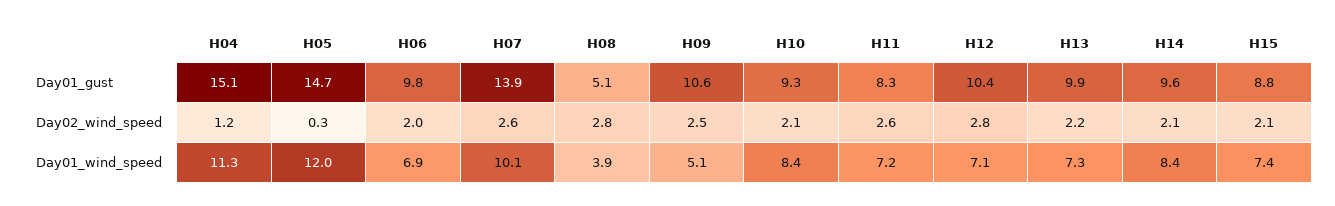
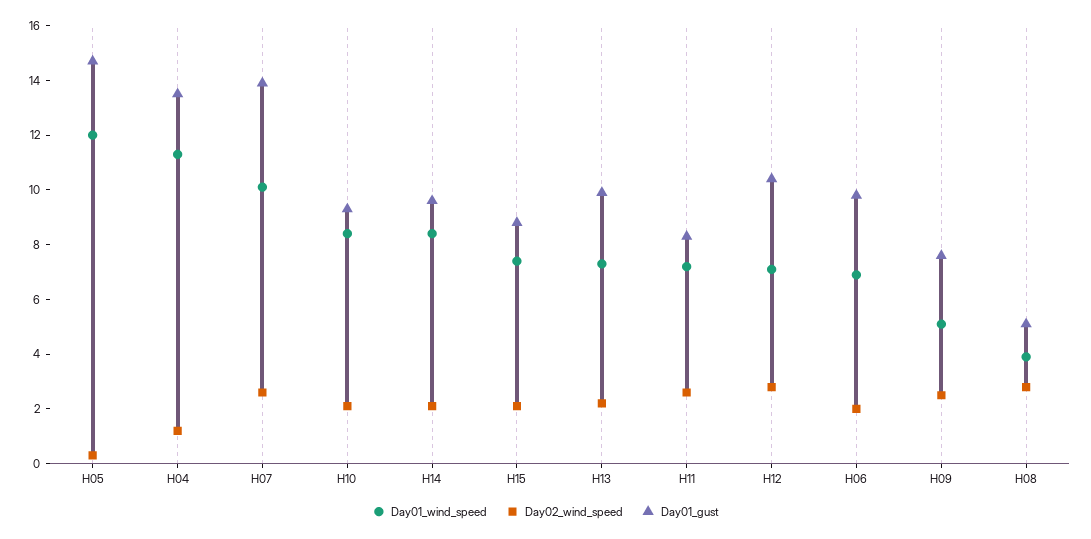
Day01_gust, H04: 15.1 -> 13.5
Day01_gust, H09: 10.6 -> 7.5

